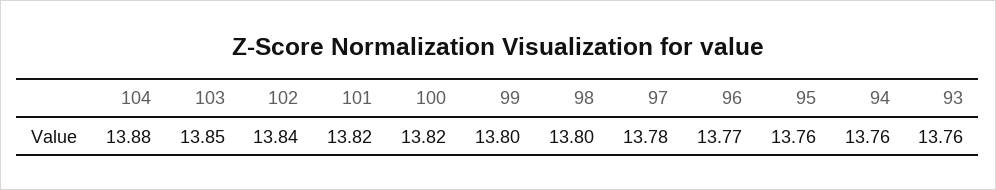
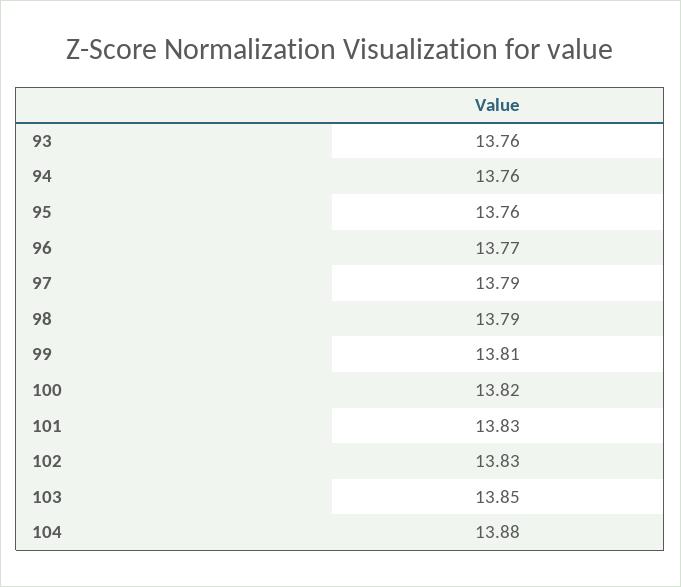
102: 13.84 -> 13.83
101: 13.82 -> 13.83
99: 13.8 -> 13.81
98: 13.8 -> 13.79
97: 13.78 -> 13.79

